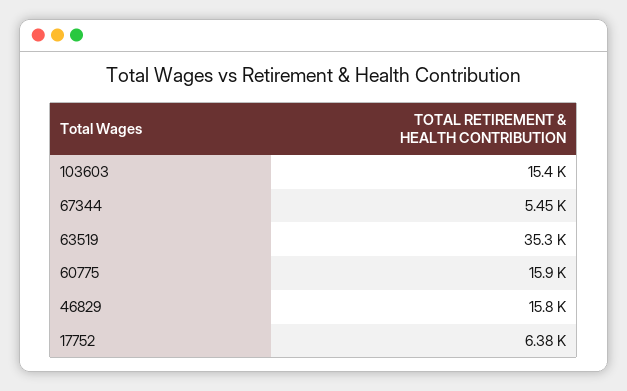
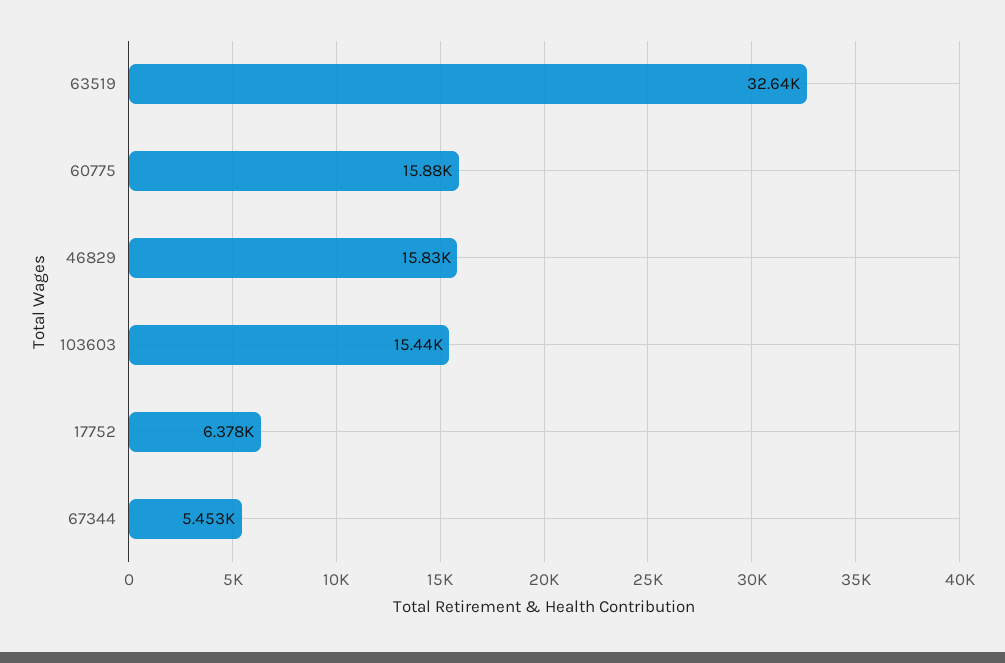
63519: 35300 -> 32640

